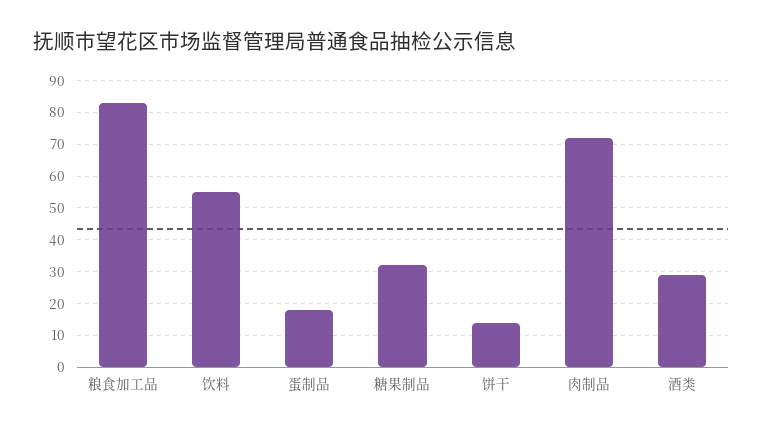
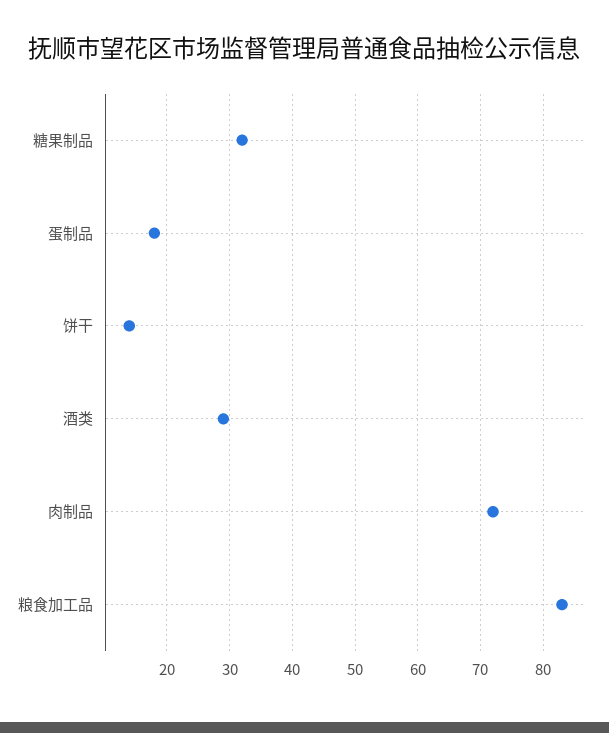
饮料: 55 -> none

